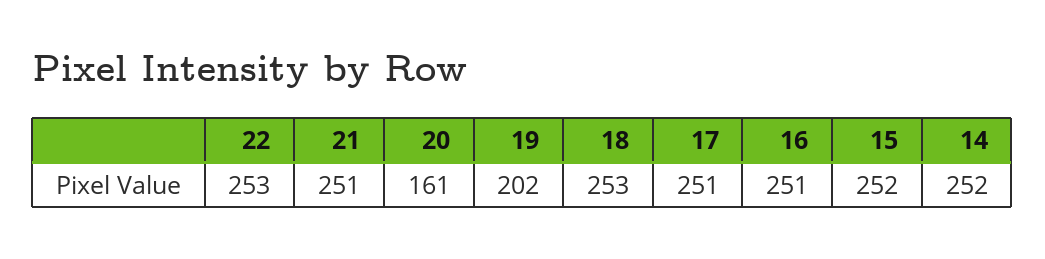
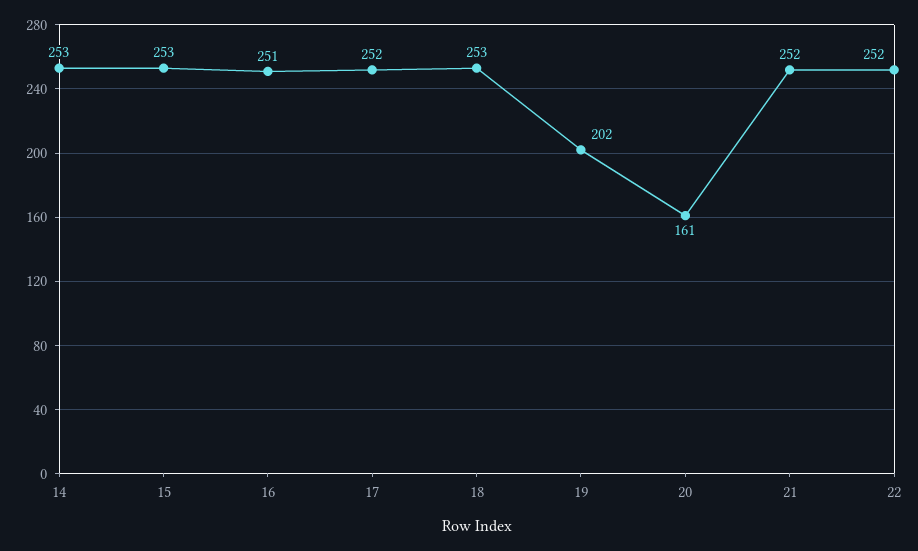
22: 253 -> 252
21: 251 -> 252
17: 251 -> 252
15: 252 -> 253
14: 252 -> 253

